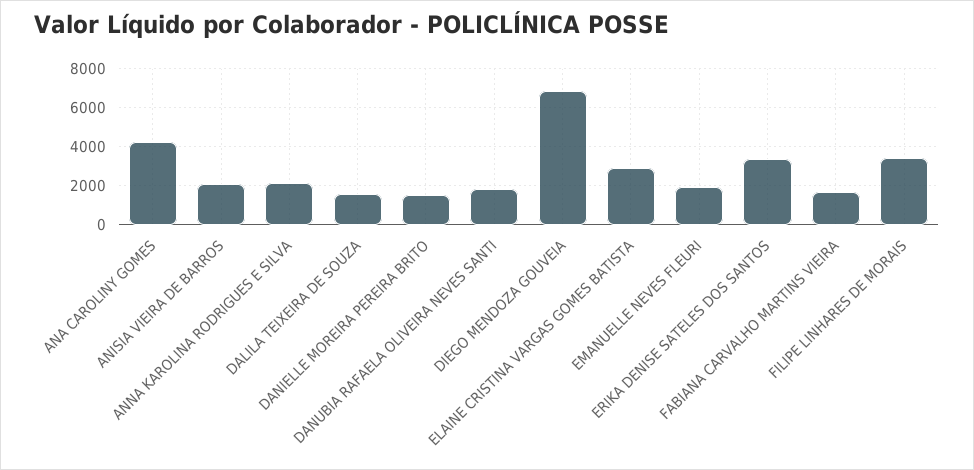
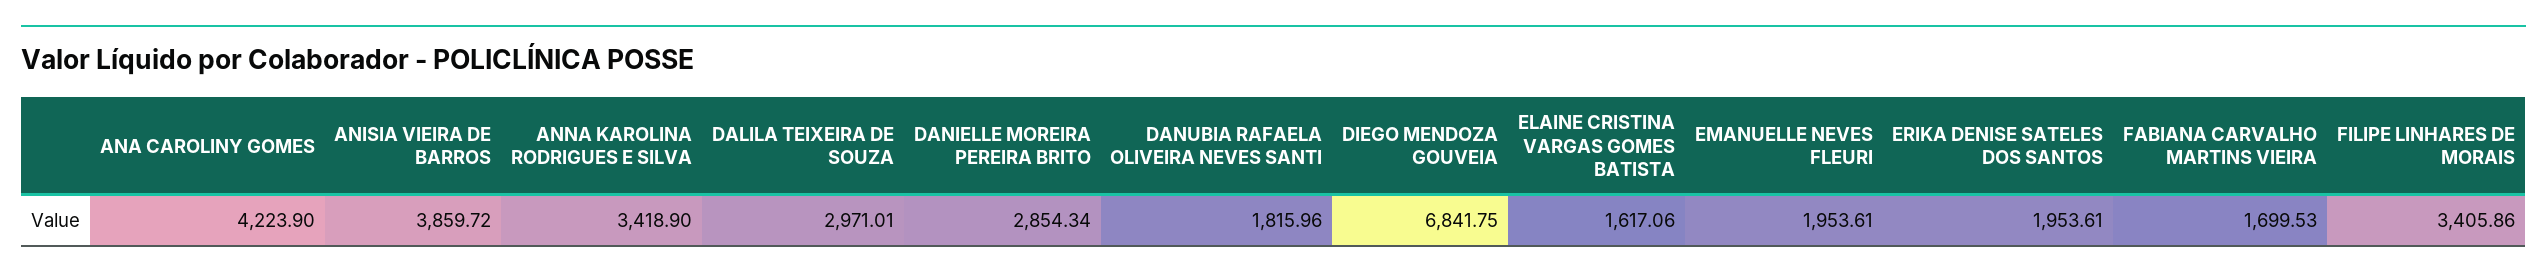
ANISIA VIEIRA DE BARROS: 2000 -> 3859.72
ANNA KAROLINA RODRIGUES E SILVA: 2000 -> 3418.9
DALILA TEIXEIRA DE SOUZA: 1500 -> 2971.01
DANIELLE MOREIRA PEREIRA BRITO: 1500 -> 2854.34
ELAINE CRISTINA VARGAS GOMES BATISTA: 3000 -> 1617.06
ERIKA DENISE SATELES DOS SANTOS: 3500 -> 1953.61

